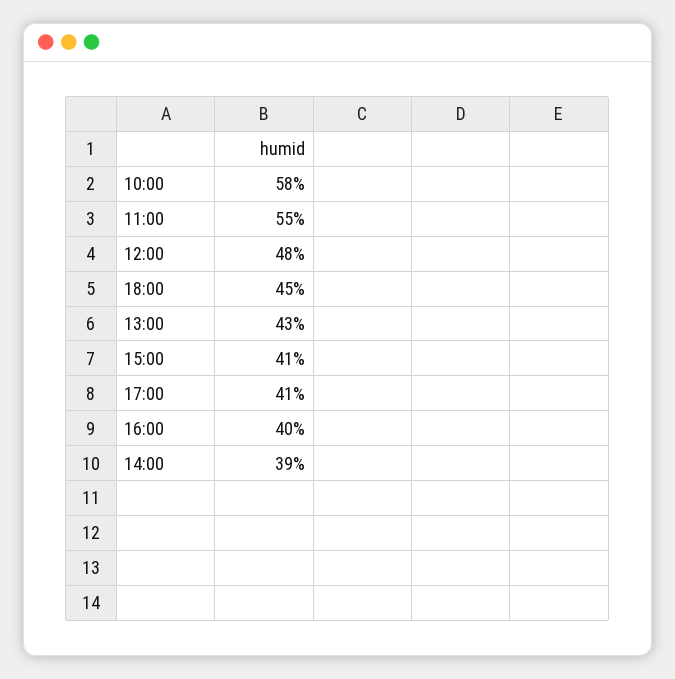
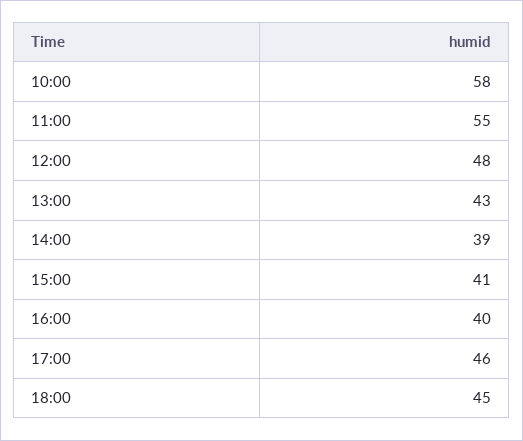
17:00: 41 -> 46

